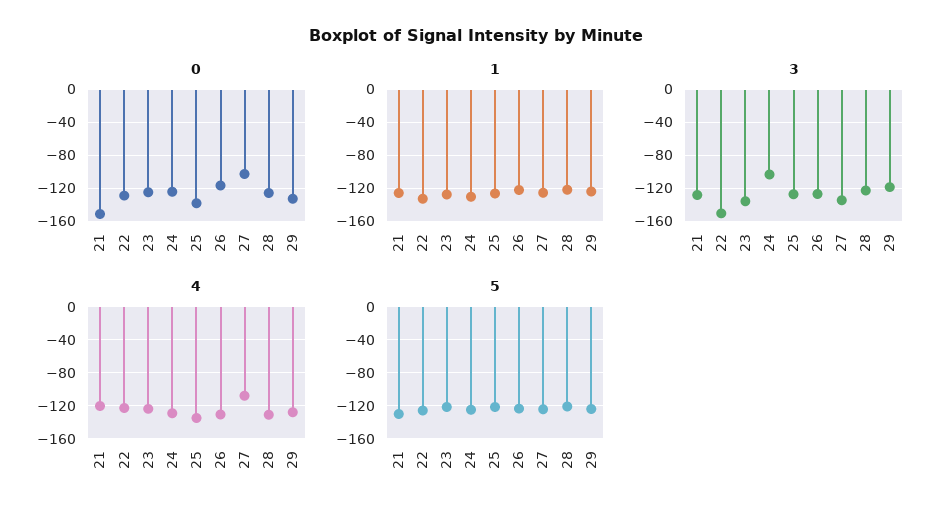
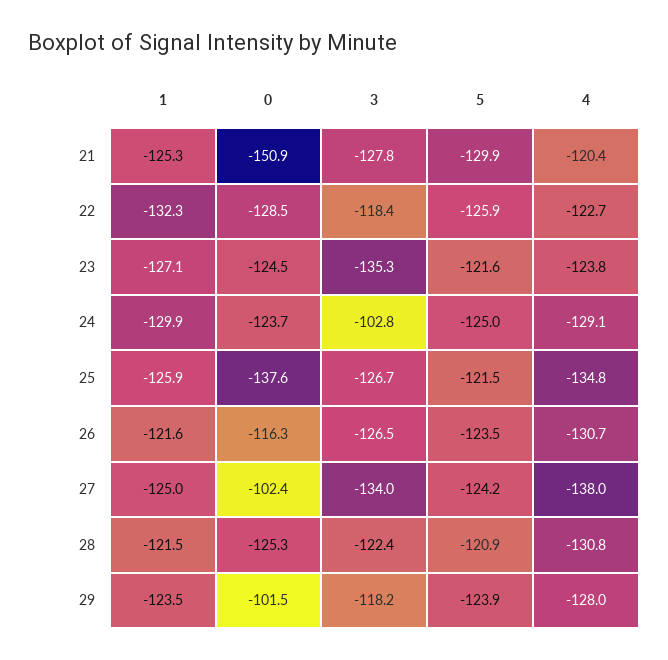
0, 29: -130 -> -101.5
3, 22: -150 -> -118.4
4, 27: -110 -> -138

